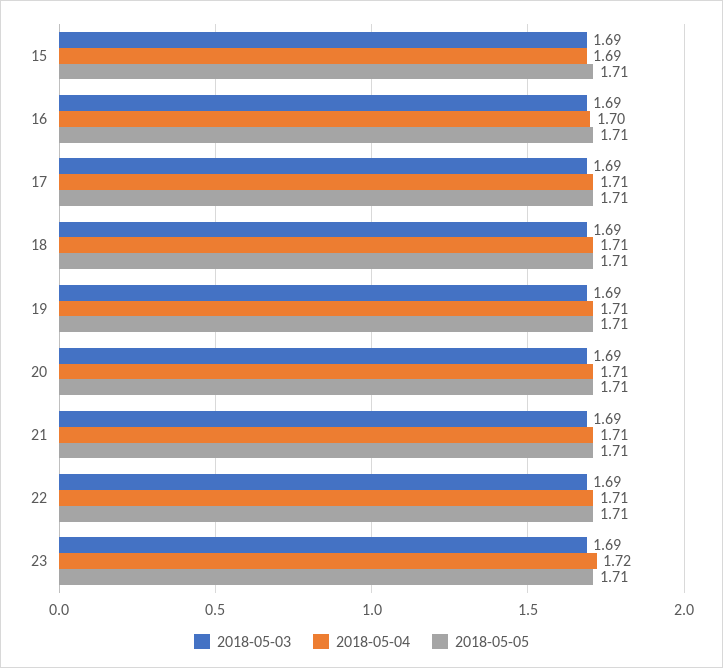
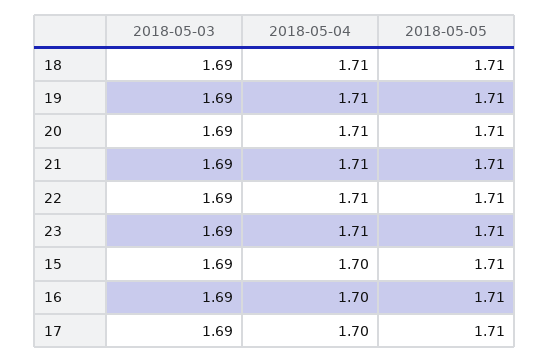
2018-05-04, 15: 1.69 -> 1.7
2018-05-04, 17: 1.71 -> 1.7
2018-05-04, 23: 1.72 -> 1.71

